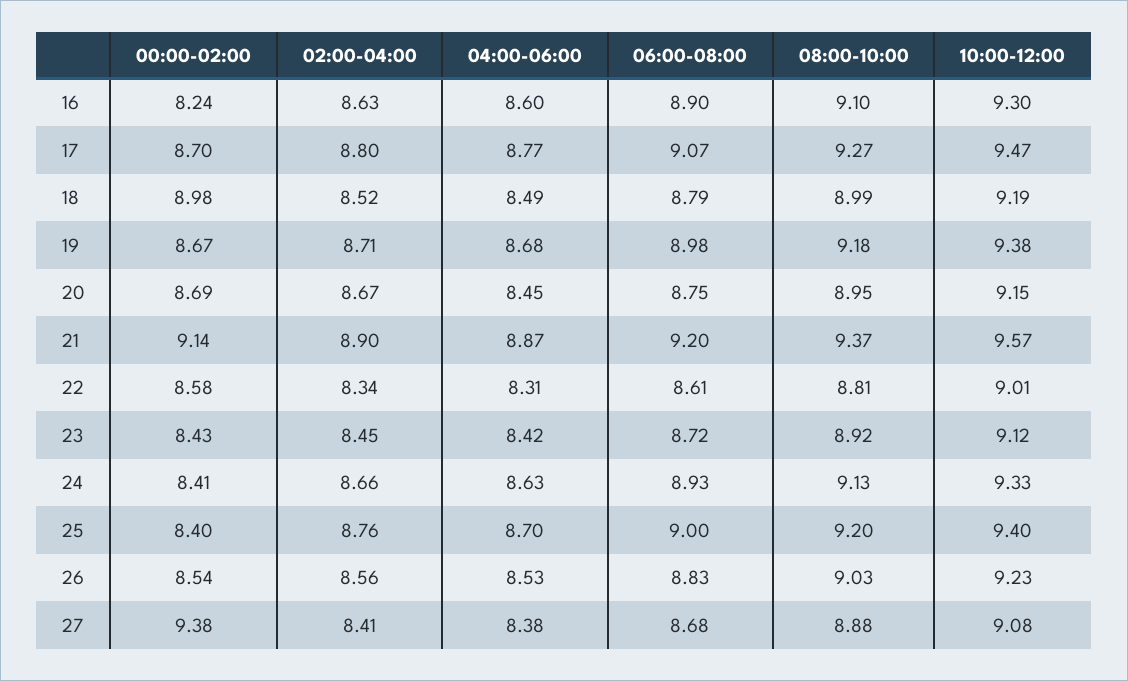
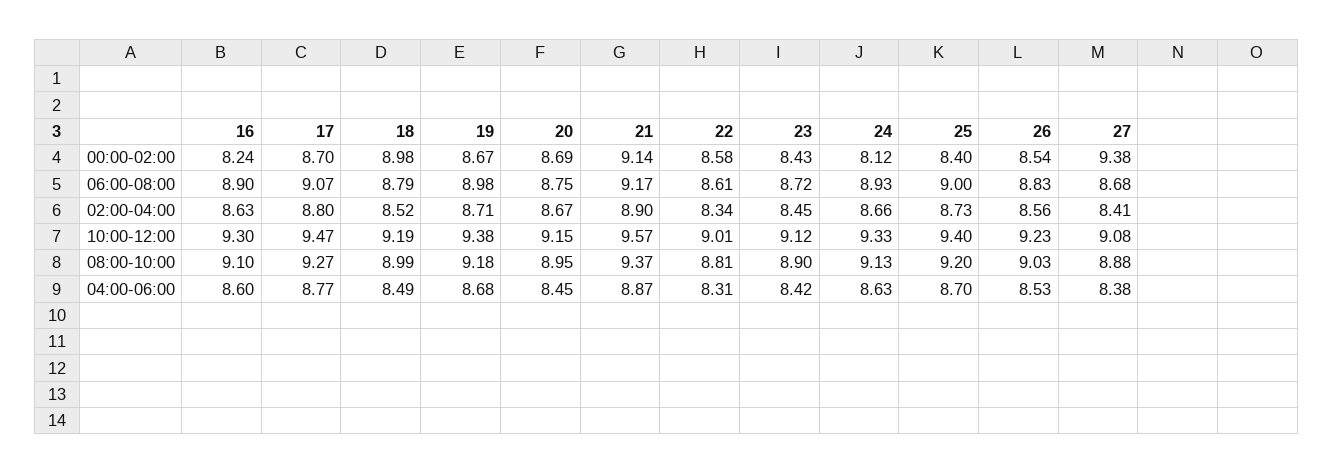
06:00-08:00, 21: 9.2 -> 9.17
08:00-10:00, 23: 8.92 -> 8.9
00:00-02:00, 24: 8.41 -> 8.12
02:00-04:00, 25: 8.76 -> 8.73

